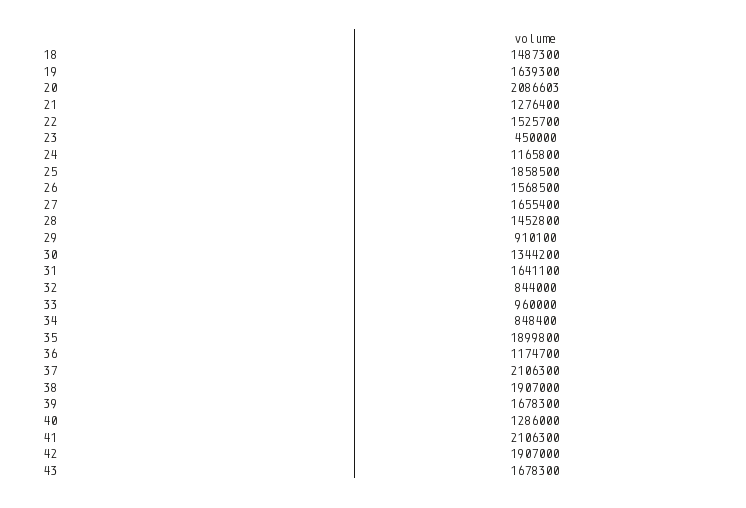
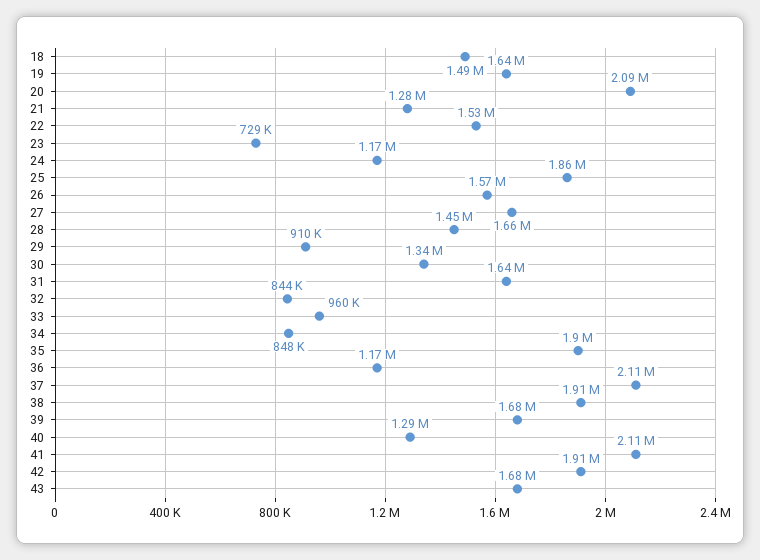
23: 450000 -> 729000

